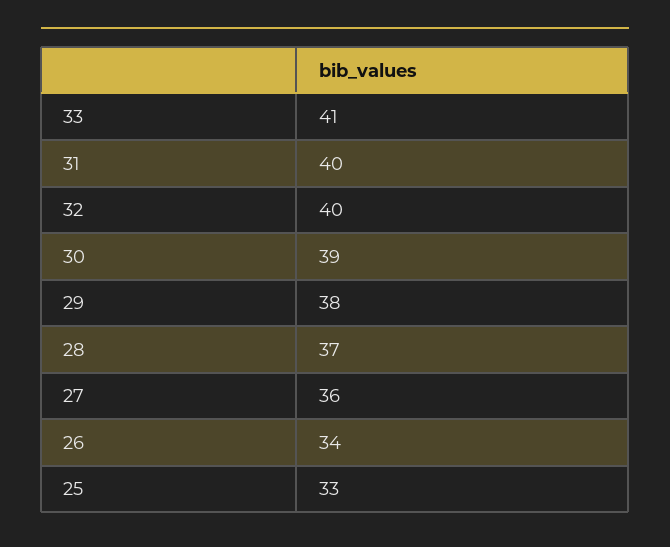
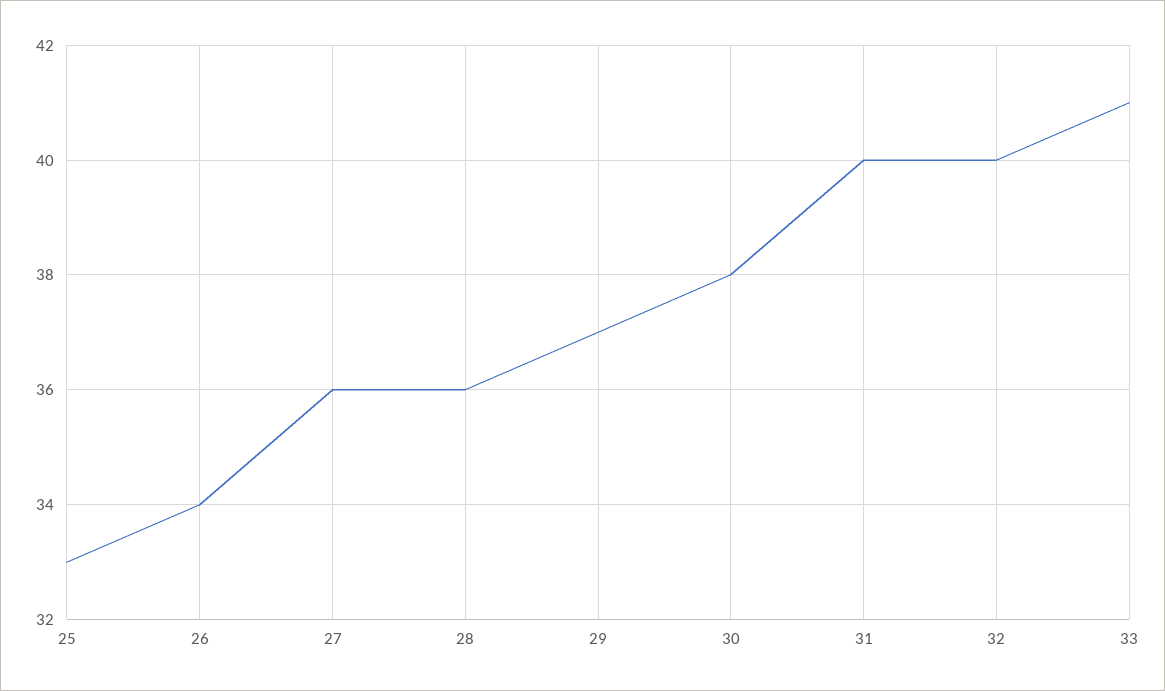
30: 39 -> 38
29: 38 -> 37
28: 37 -> 36

